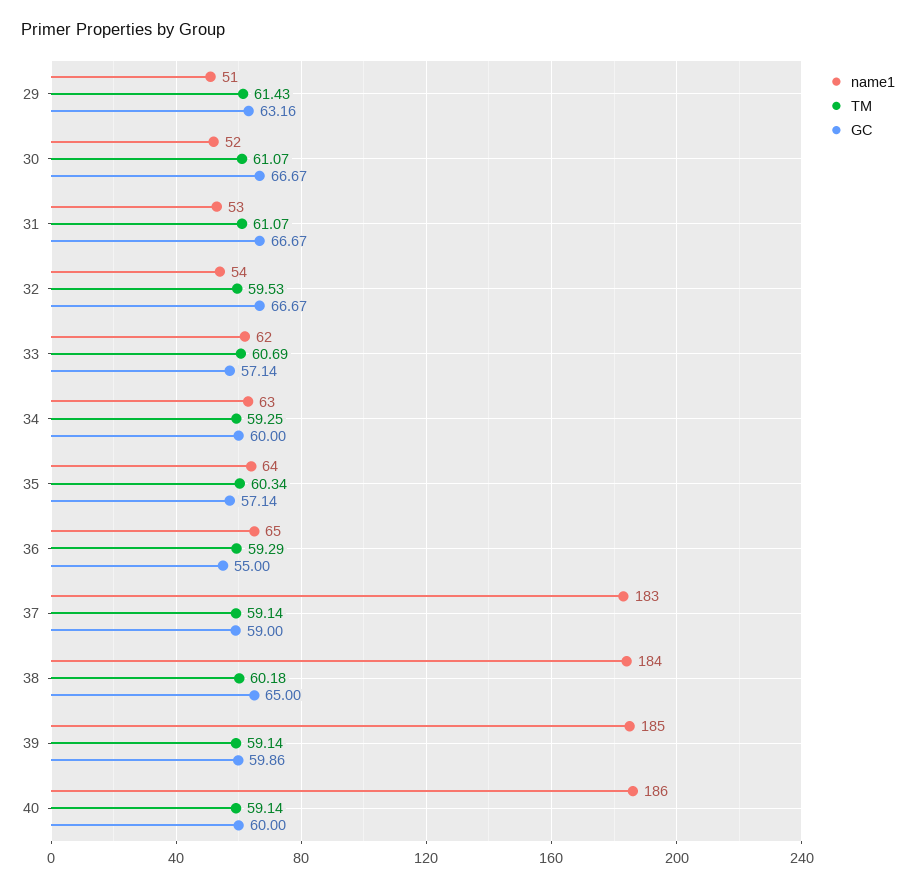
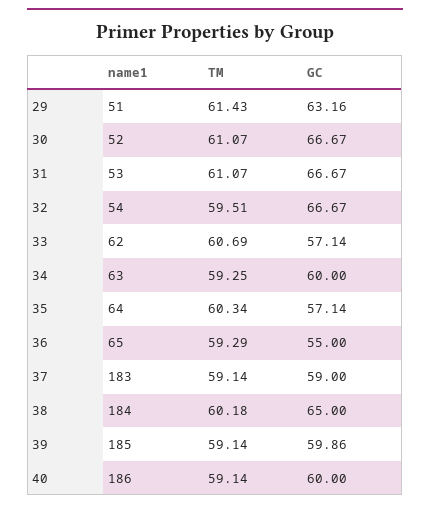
TM, 32: 59.53 -> 59.51

